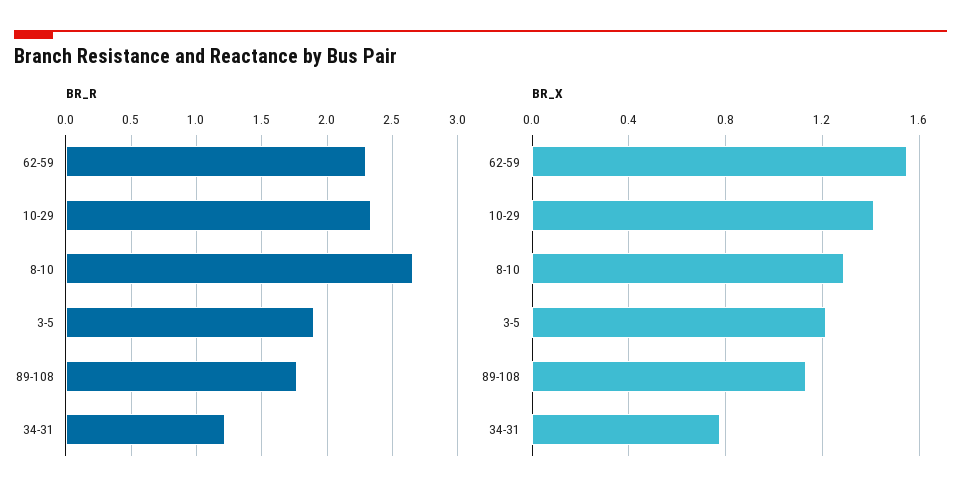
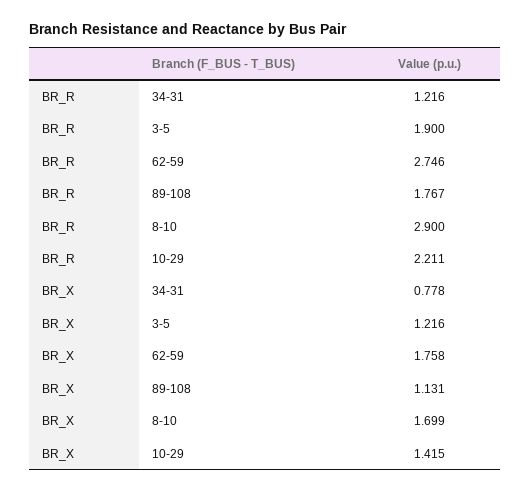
BR_R, 62-59: 2.3 -> 2.746
BR_R, 10-29: 2.35 -> 2.211
BR_R, 8-10: 2.65 -> 2.9
BR_X, 62-59: 1.55 -> 1.758
BR_X, 8-10: 1.3 -> 1.699

